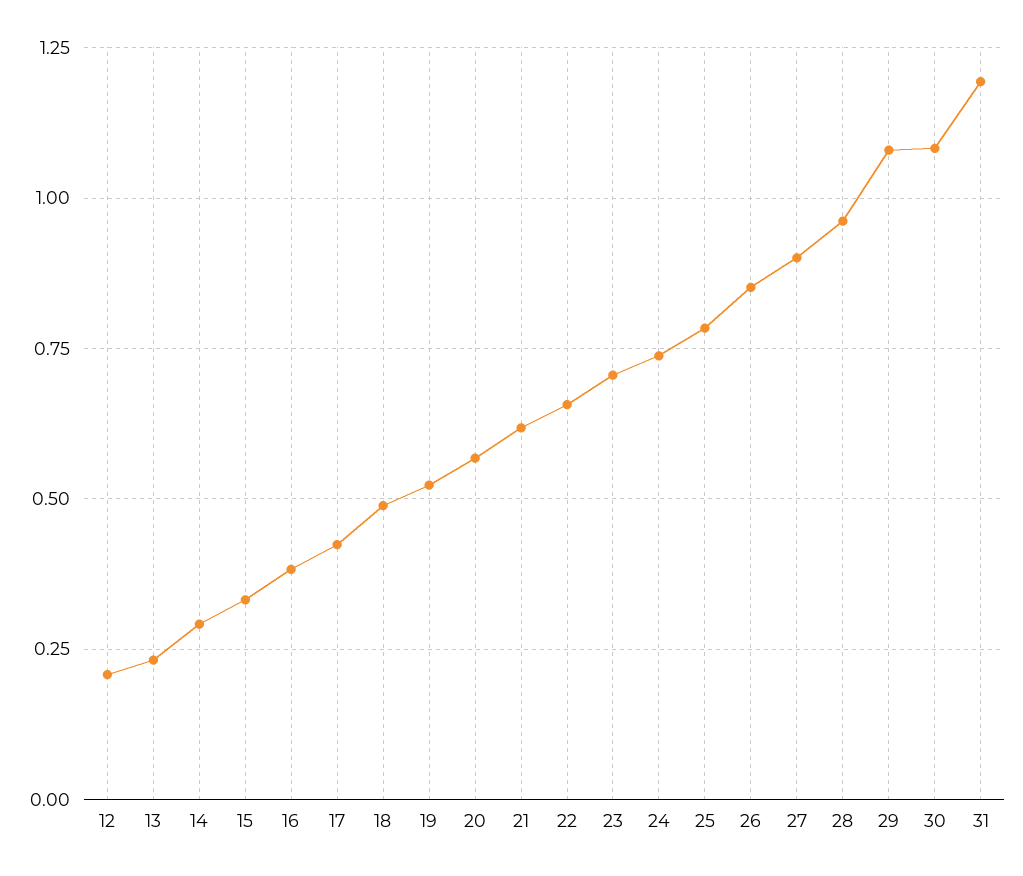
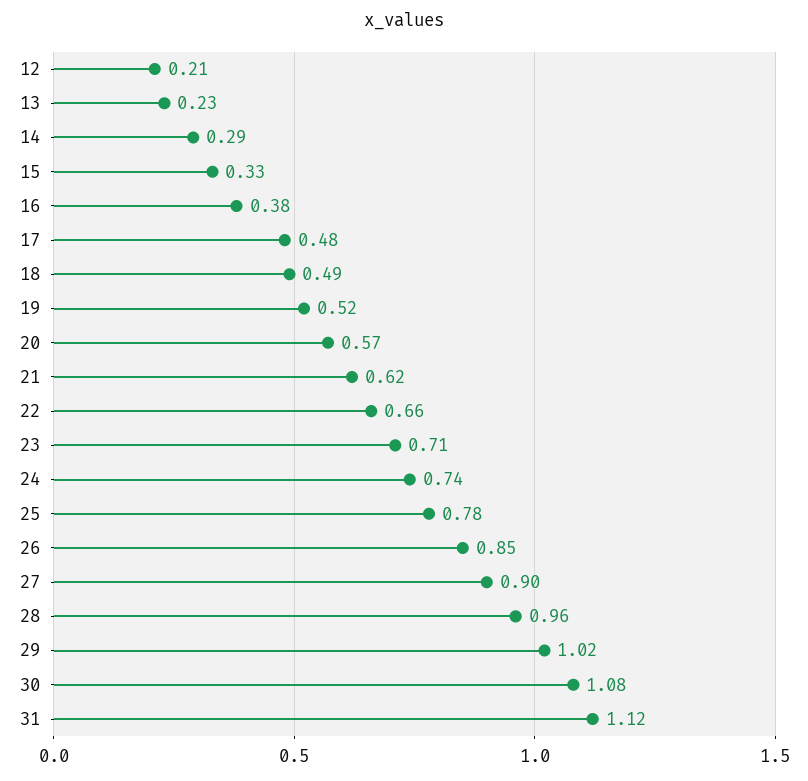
17: 0.425 -> 0.48
29: 1.075 -> 1.02
31: 1.2 -> 1.12

